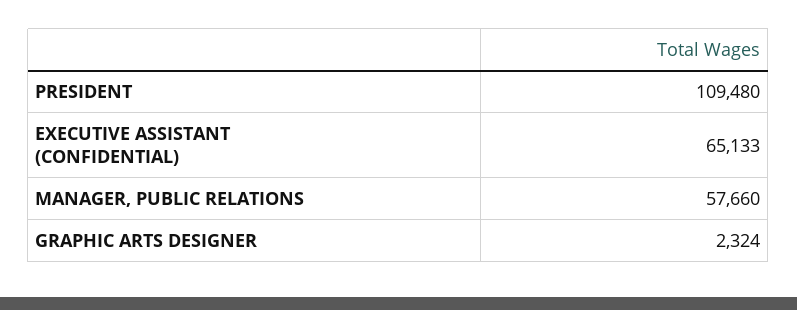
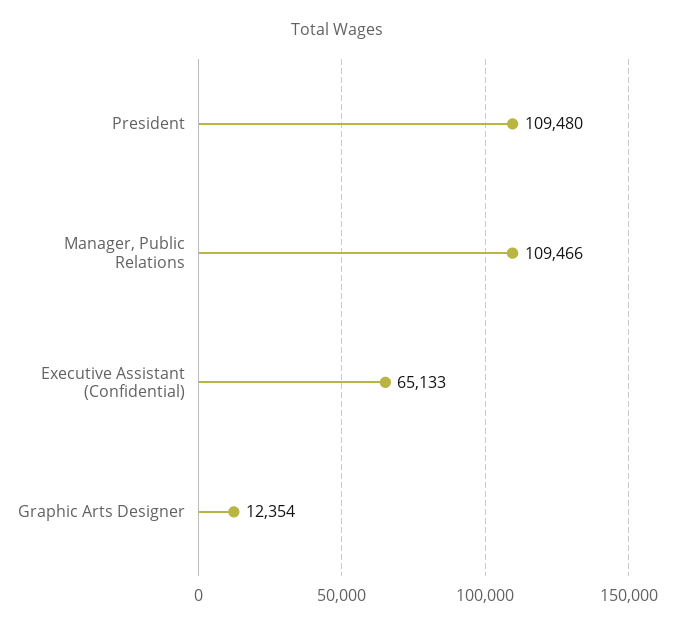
MANAGER, PUBLIC RELATIONS: 57660 -> 109466
GRAPHIC ARTS DESIGNER: 2324 -> 12354

